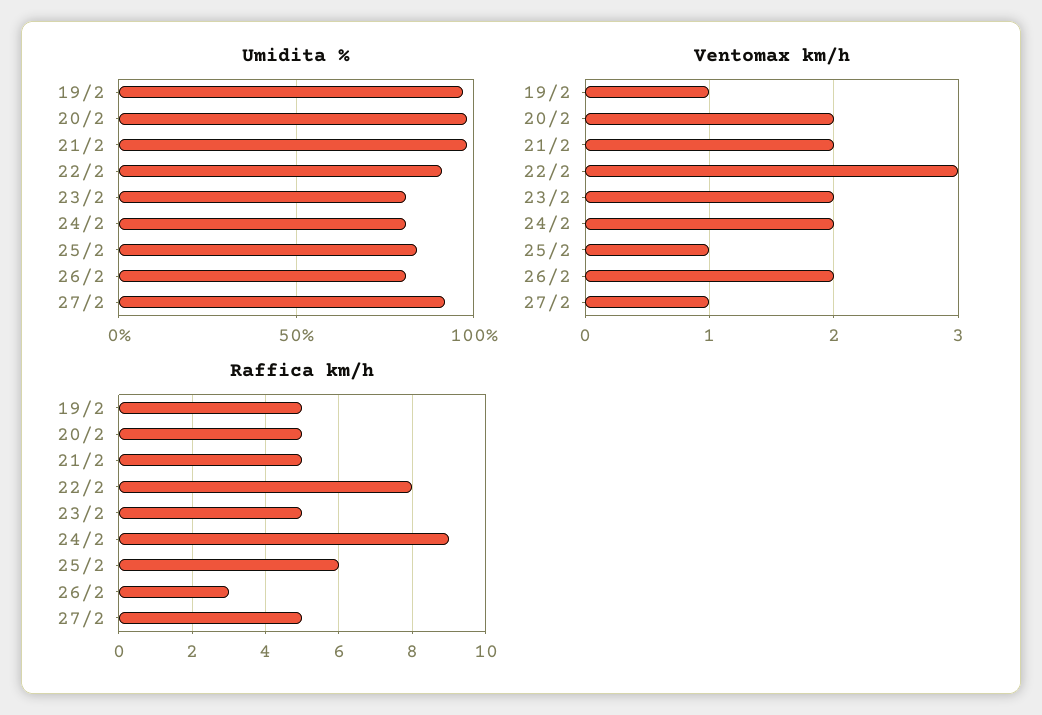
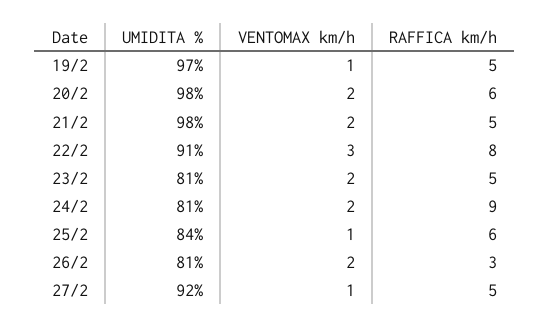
Raffica km/h, 20/2: 5 -> 6

